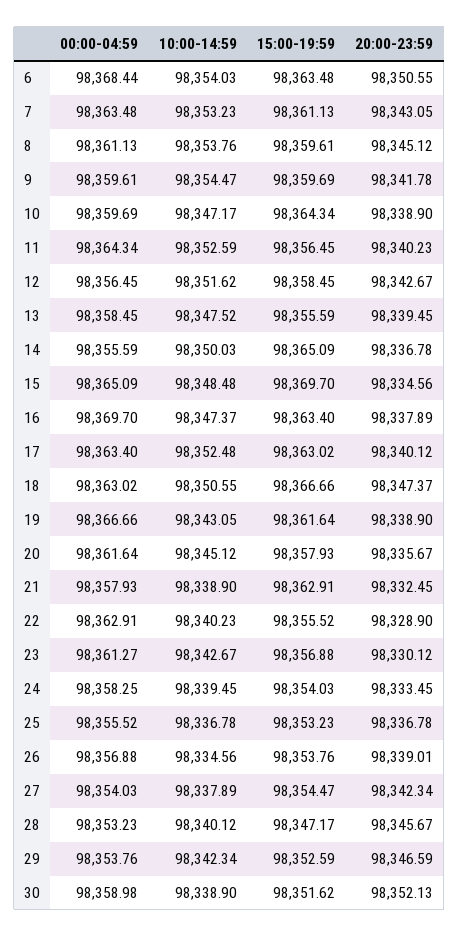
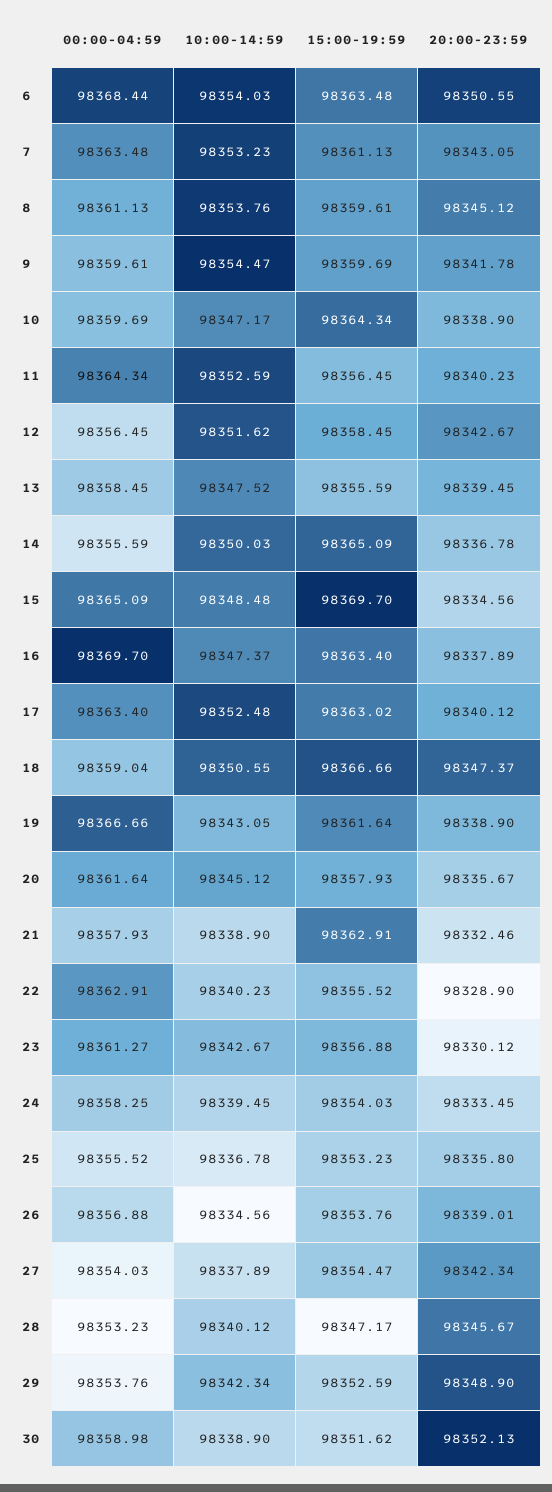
00:00-04:59, 18: 98363.02 -> 98359.04
20:00-23:59, 21: 98332.45 -> 98332.46
20:00-23:59, 25: 98336.78 -> 98335.8
20:00-23:59, 29: 98346.59 -> 98348.9

